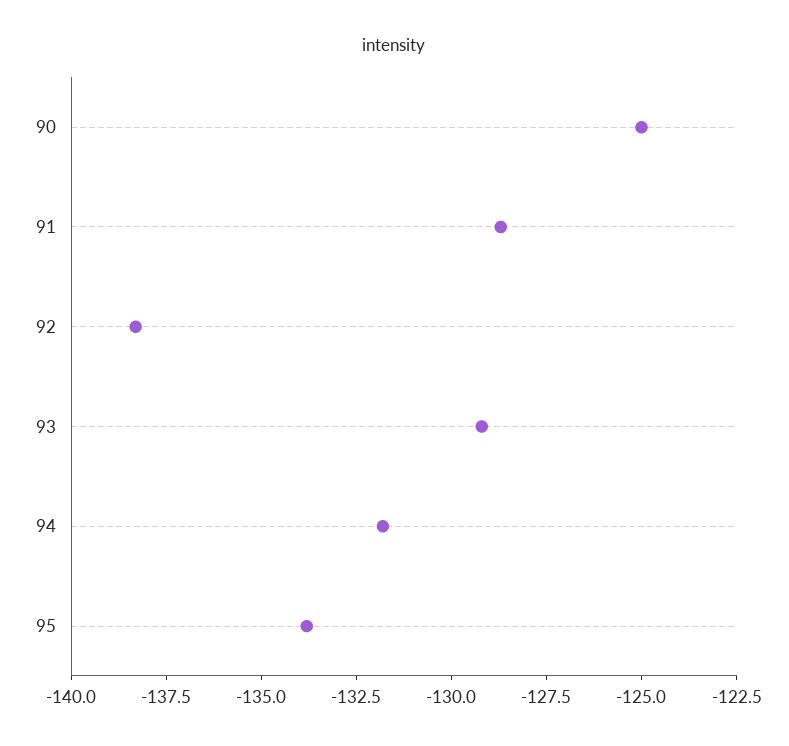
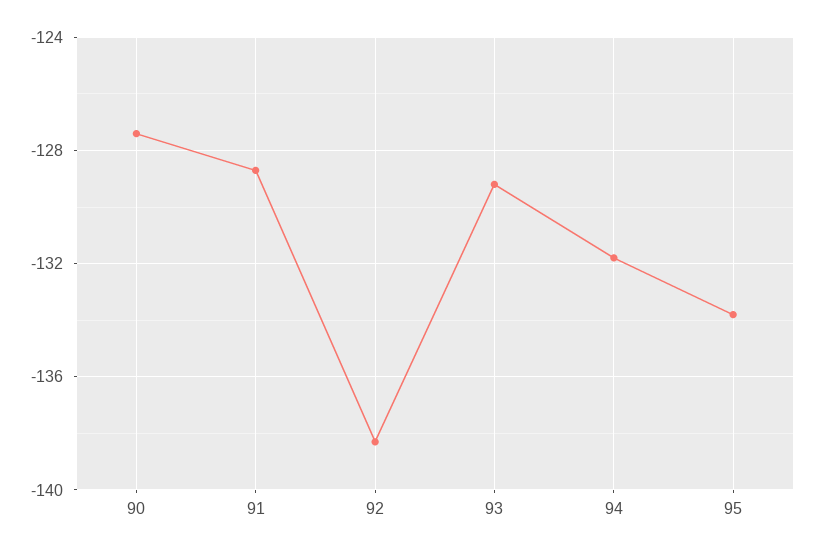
90: -125 -> -127.5

